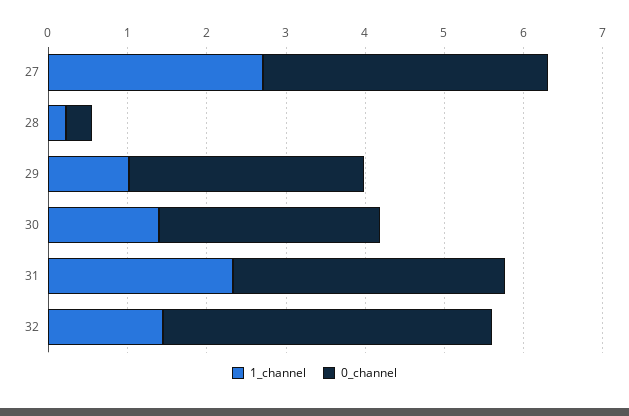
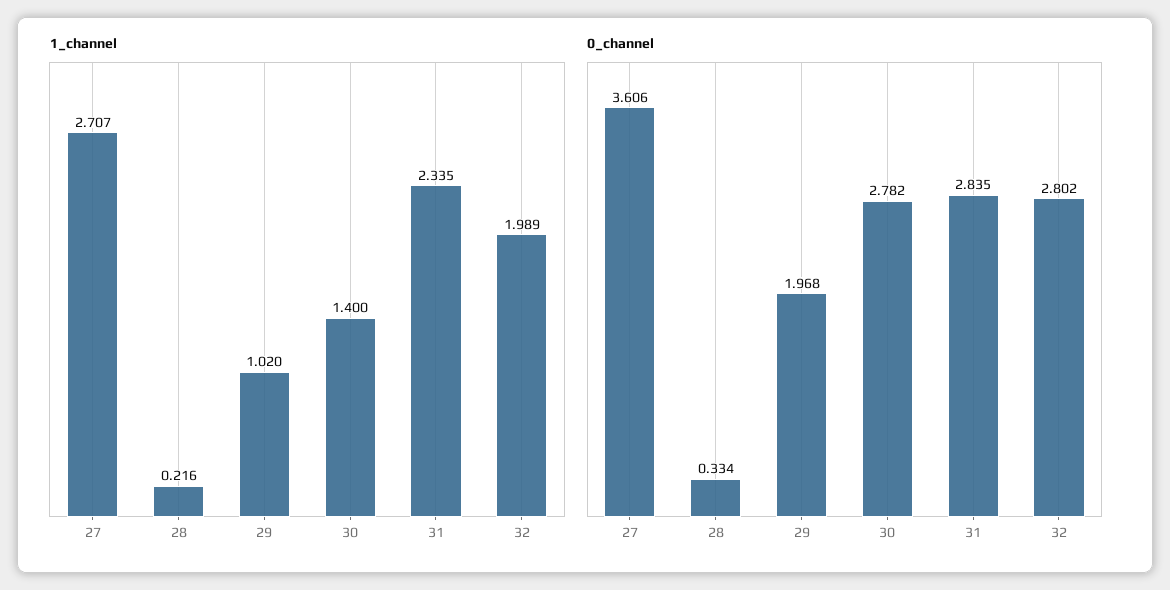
0_channel, 29: 3 -> 1.968
0_channel, 31: 3.4 -> 2.835
1_channel, 32: 1.4 -> 1.989
0_channel, 32: 4.2 -> 2.802

